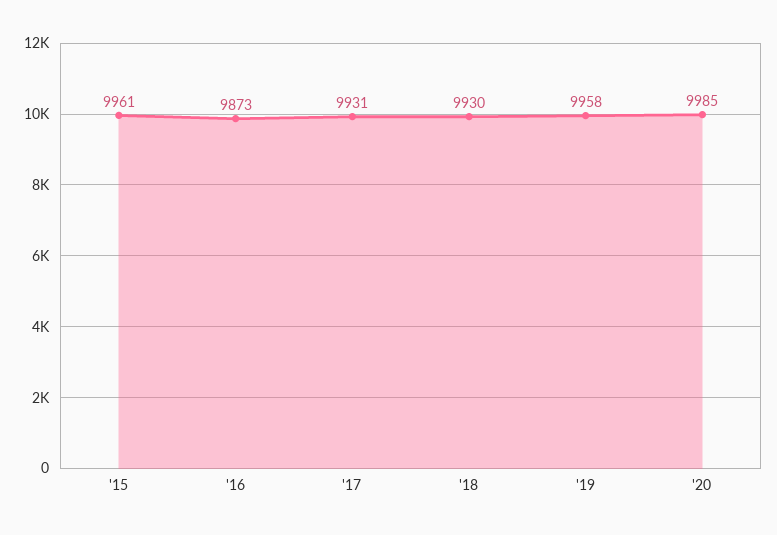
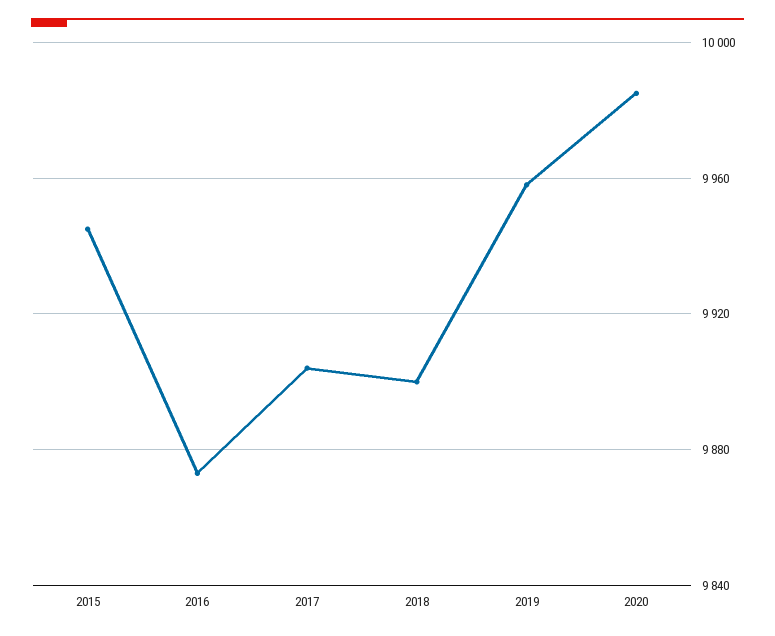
'15: 9961 -> 9945
'17: 9931 -> 9905
'18: 9930 -> 9900

